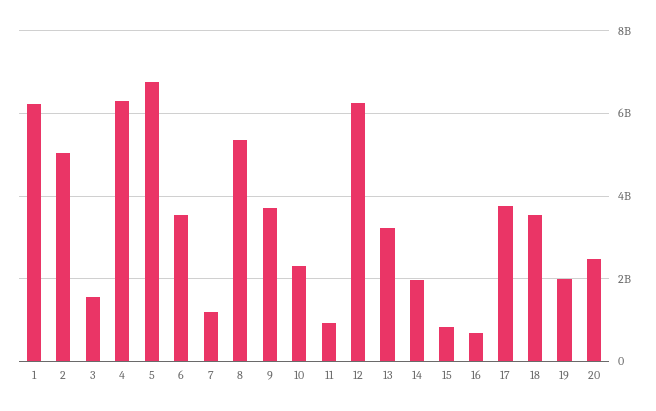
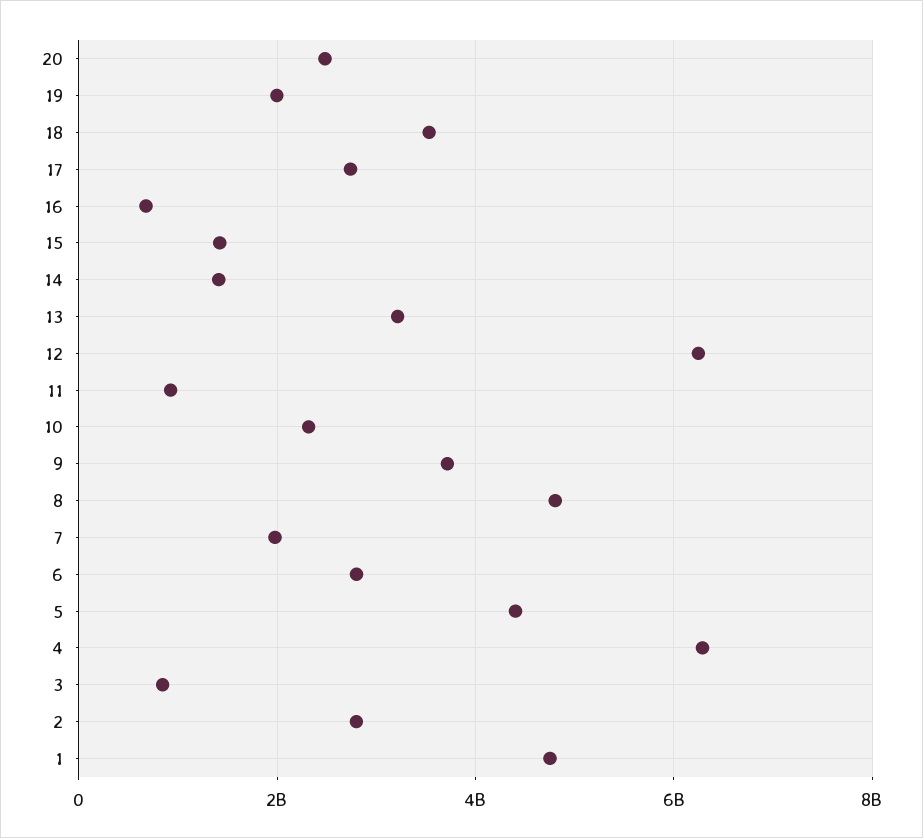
1: 6200000000 -> 4800000000
2: 5000000000 -> 2800000000
3: 1600000000 -> 800000000
5: 6800000000 -> 4400000000
6: 3600000000 -> 2800000000
7: 1200000000 -> 2000000000
8: 5400000000 -> 4800000000
14: 2000000000 -> 1400000000
15: 800000000 -> 1400000000
17: 3800000000 -> 2800000000

